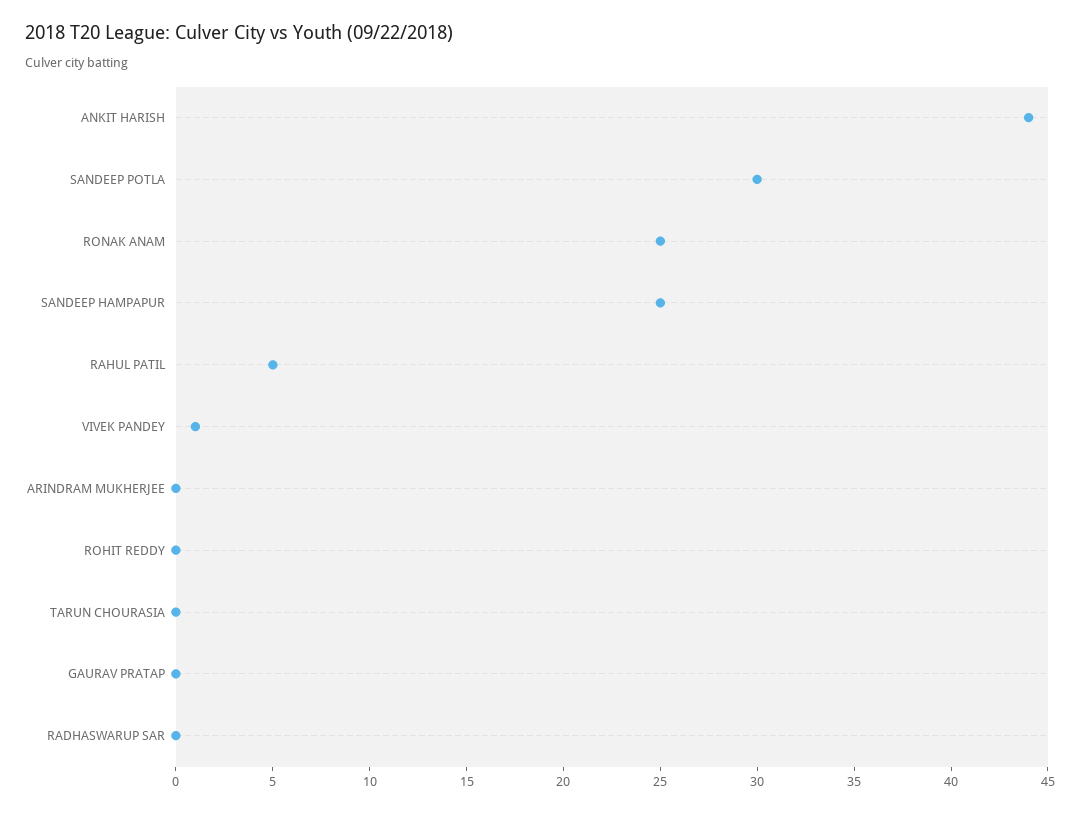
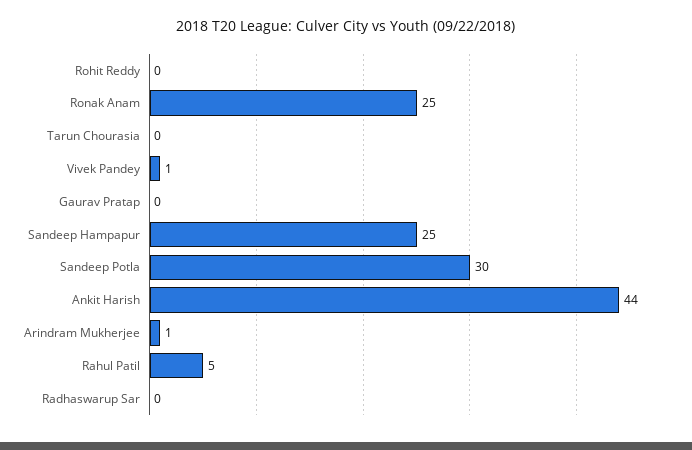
ARINDRAM MUKHERJEE: 0 -> 1

